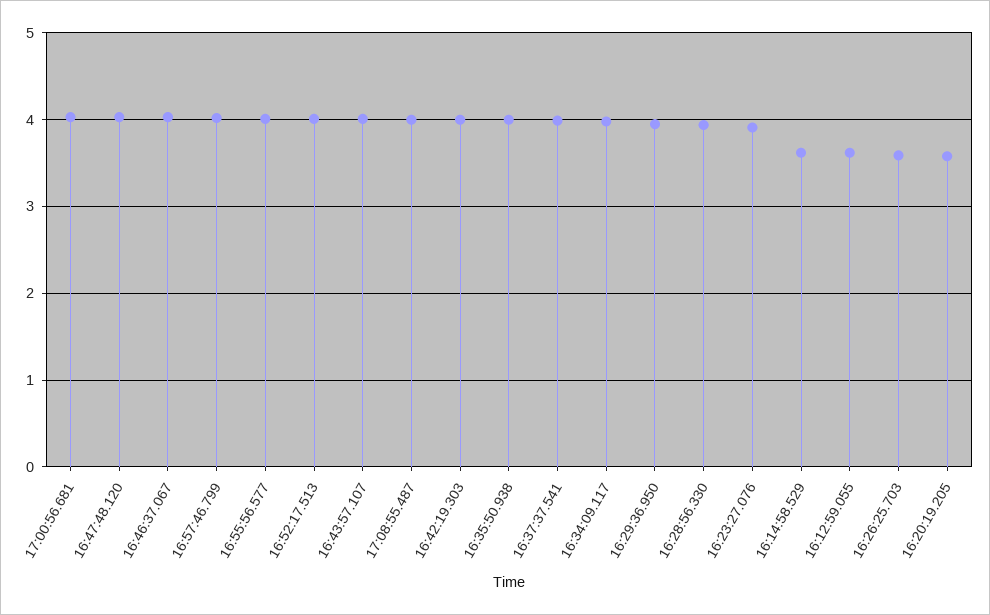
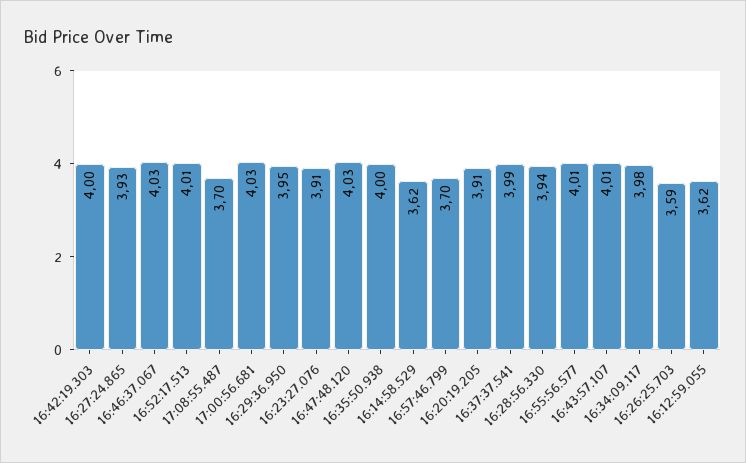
16:57:46.799: 4 -> 3.7
17:08:55.487: 4 -> 3.7
16:20:19.205: 3.6 -> 3.91
16:27:24.865: none -> 3.93

